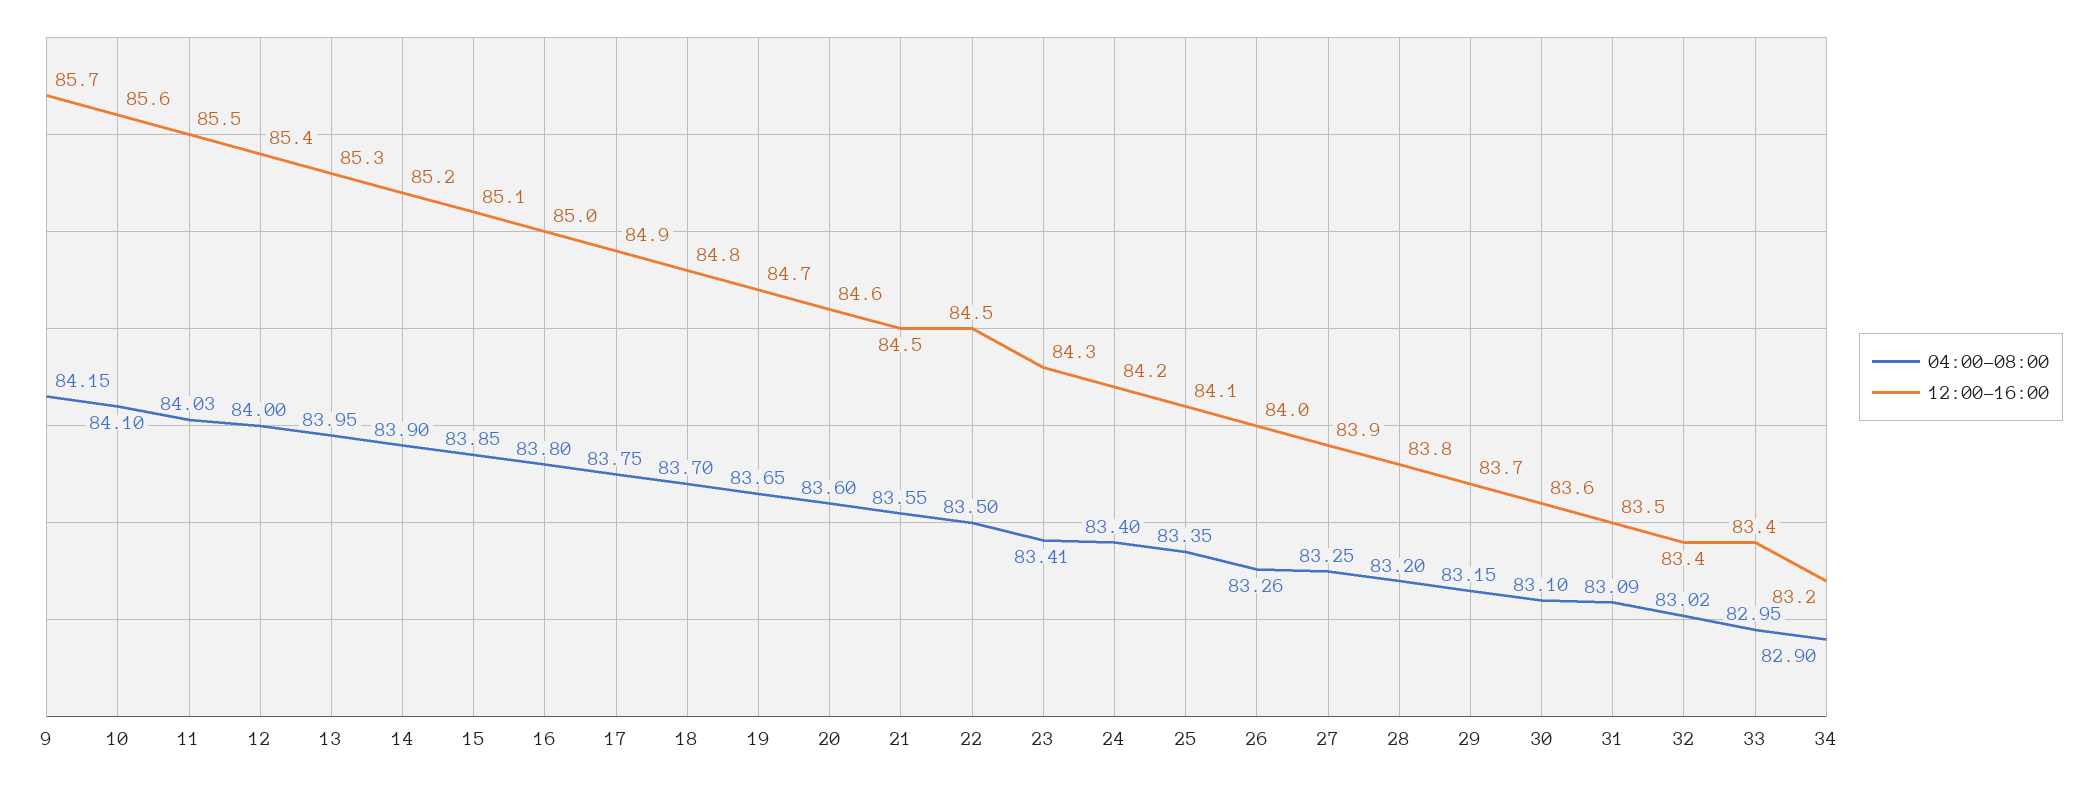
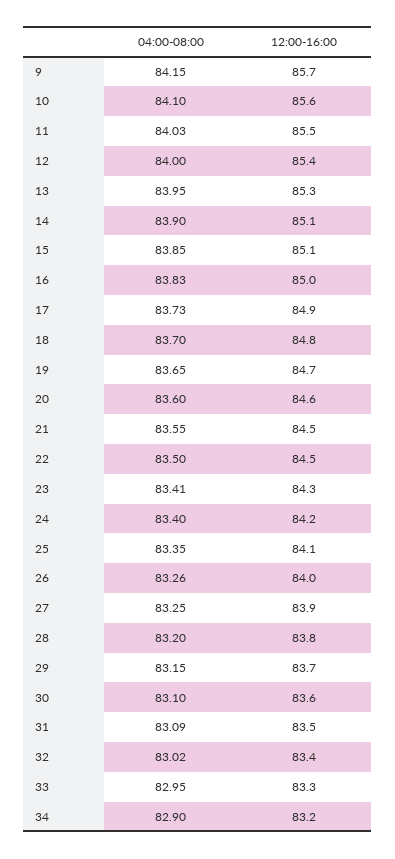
12:00-16:00, 14: 85.2 -> 85.1
04:00-08:00, 16: 83.8 -> 83.83
04:00-08:00, 17: 83.75 -> 83.73
12:00-16:00, 33: 83.4 -> 83.3

